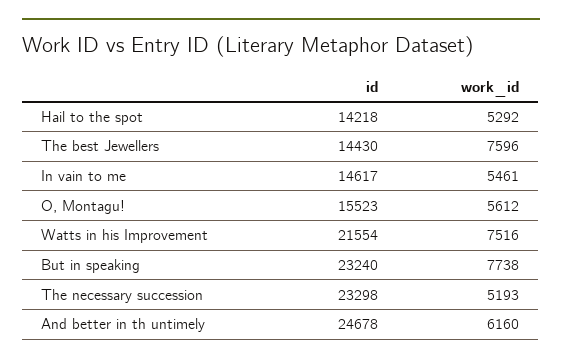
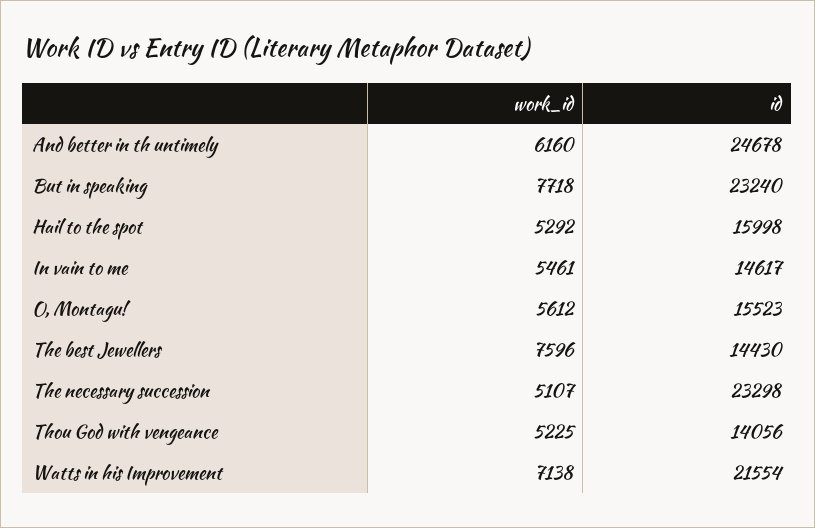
id, Hail to the spot: 14218 -> 15998
work_id, Watts in his Improvement: 7516 -> 7138
work_id, But in speaking: 7738 -> 7718
work_id, The necessary succession: 5193 -> 5107
work_id, Thou God with vengeance: none -> 5225
id, Thou God with vengeance: none -> 14056

